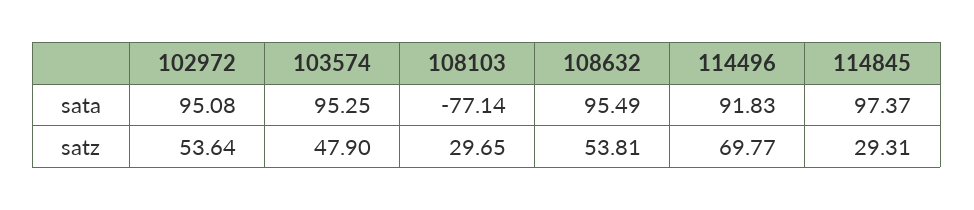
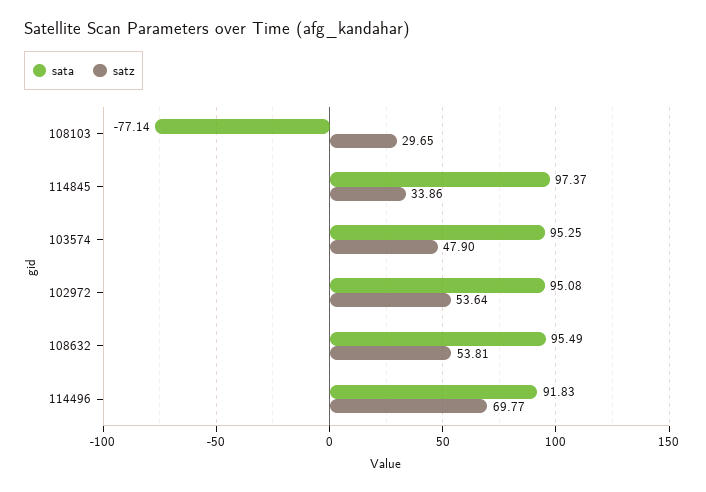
satz, 114845: 29.31 -> 33.86

